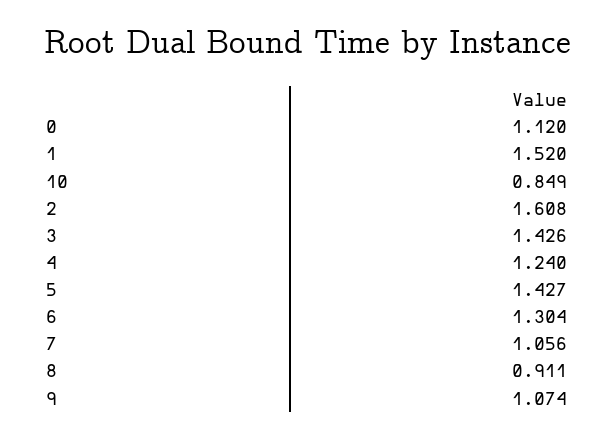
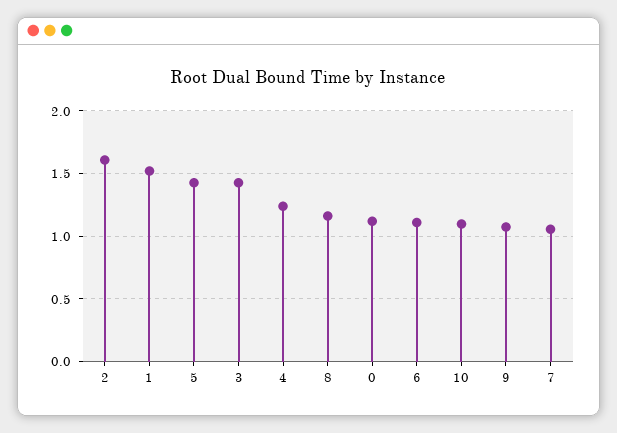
10: 0.849 -> 1.1
6: 1.304 -> 1.1
8: 0.911 -> 1.15

